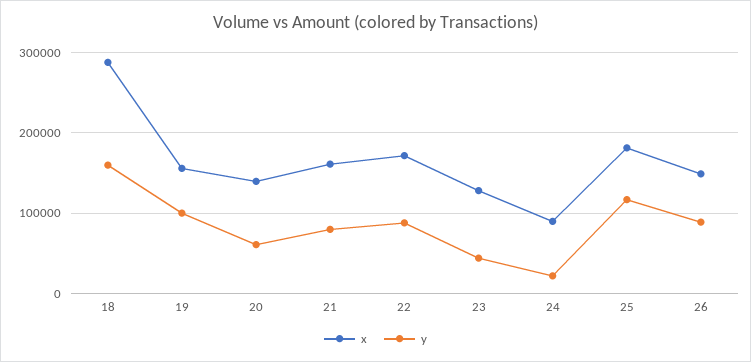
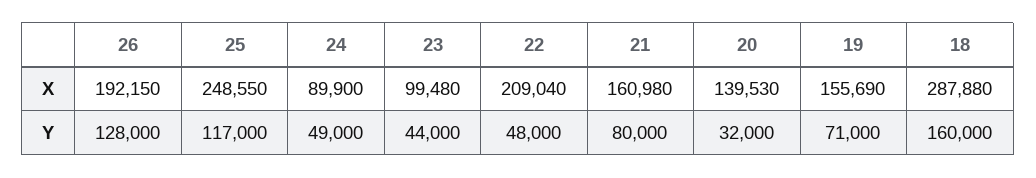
y, 19: 100000 -> 71000
y, 20: 60000 -> 32000
x, 22: 170000 -> 209040
y, 22: 90000 -> 48000
x, 23: 130000 -> 99480
y, 24: 20000 -> 49000
x, 25: 180000 -> 248550
x, 26: 150000 -> 192150
y, 26: 90000 -> 128000

